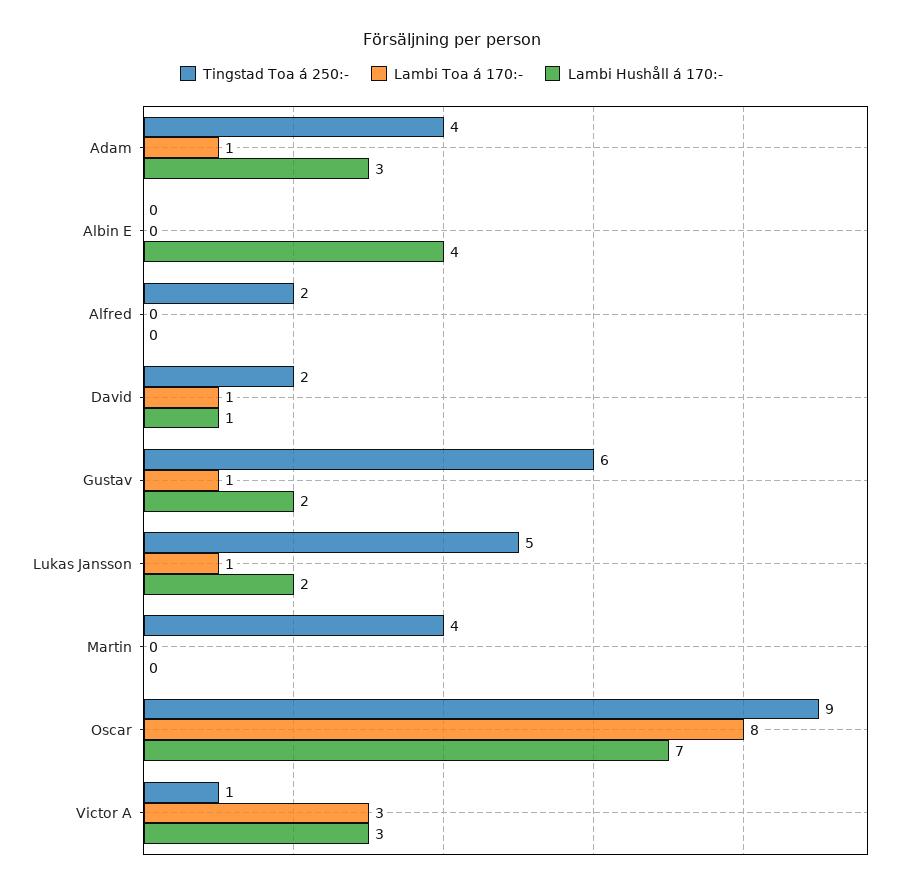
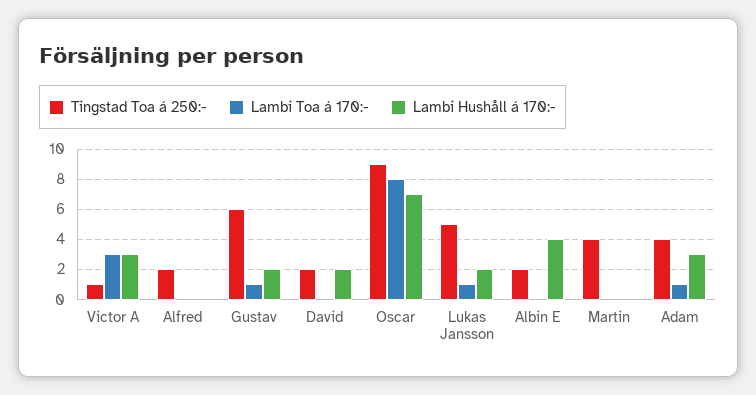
Tingstad Toa á 250:-, Albin E: 0 -> 2
Lambi Toa á 170:-, David: 1 -> 0
Lambi Hushåll á 170:-, David: 1 -> 2

